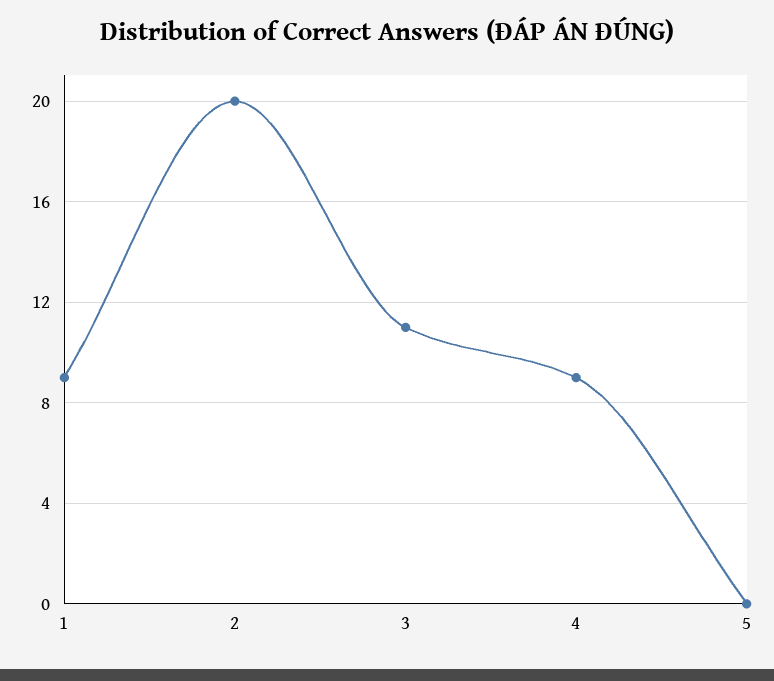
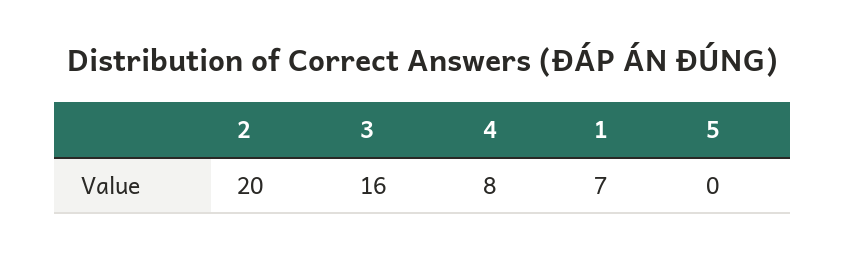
1: 9 -> 7
3: 11 -> 16
4: 9 -> 8

